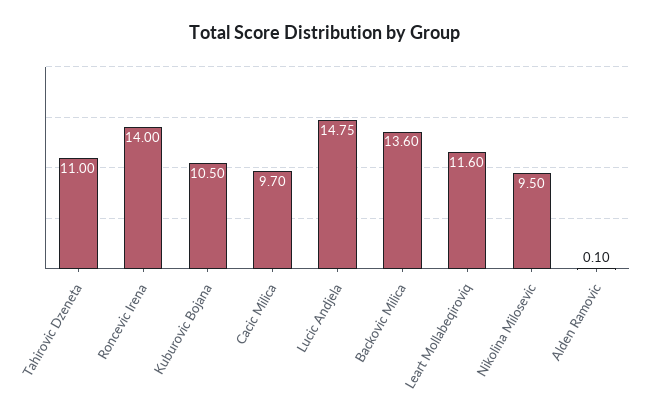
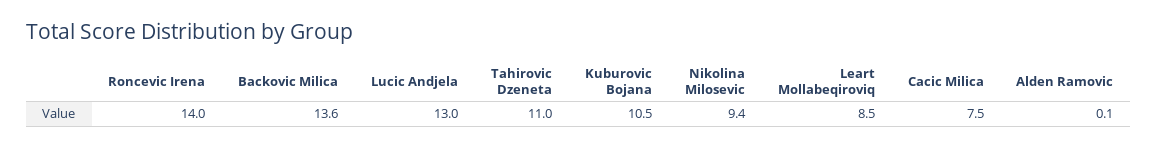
Cacic Milica: 9.7 -> 7.5
Lucic Andjela: 14.75 -> 13
Leart Mollabeqiroviq: 11.6 -> 8.5
Nikolina Milosevic: 9.5 -> 9.4

